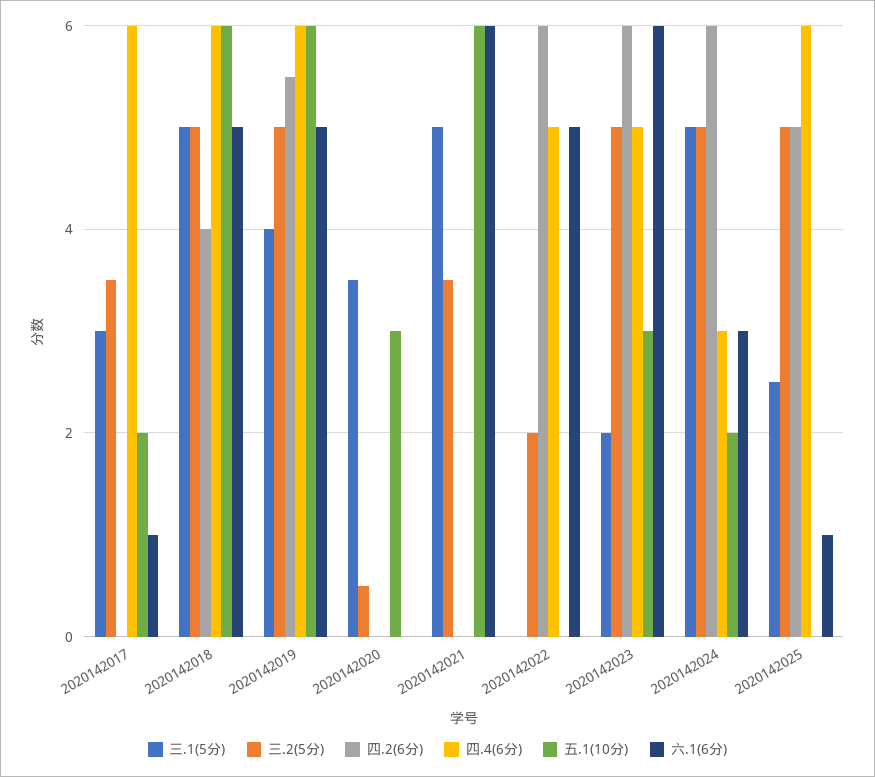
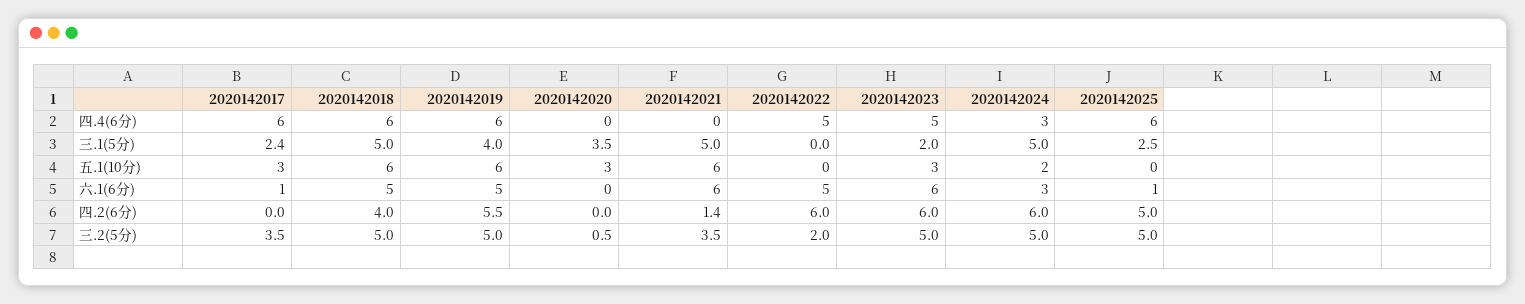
三.1(5分), 2020142017: 3 -> 2.4
五.1(10分), 2020142017: 2 -> 3
四.2(6分), 2020142021: 0 -> 1.4

